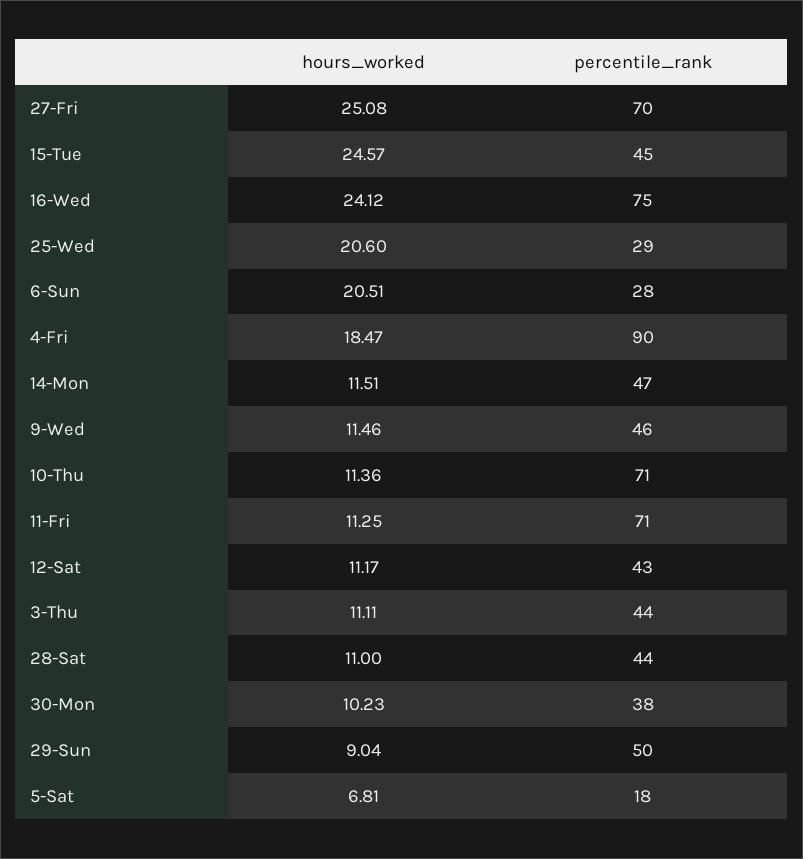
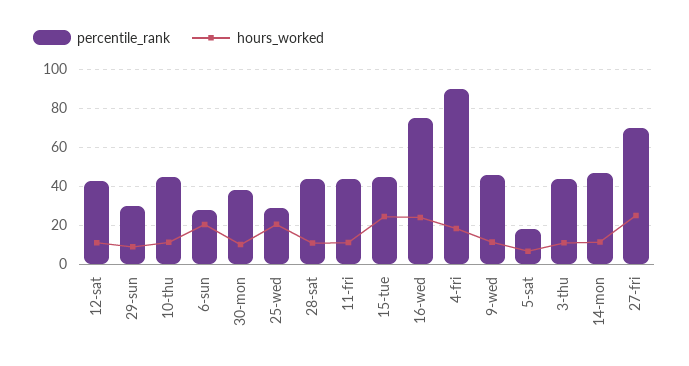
percentile_rank, 10-Thu: 71 -> 45
percentile_rank, 11-Fri: 71 -> 45
percentile_rank, 29-Sun: 50 -> 30

